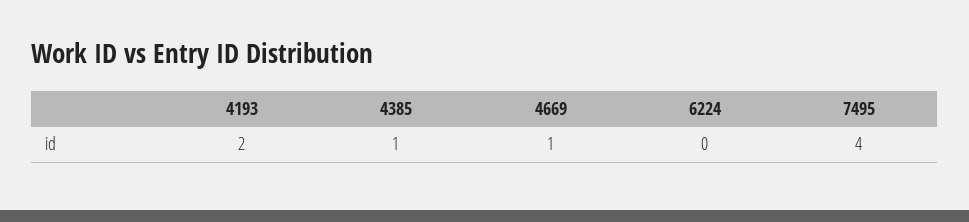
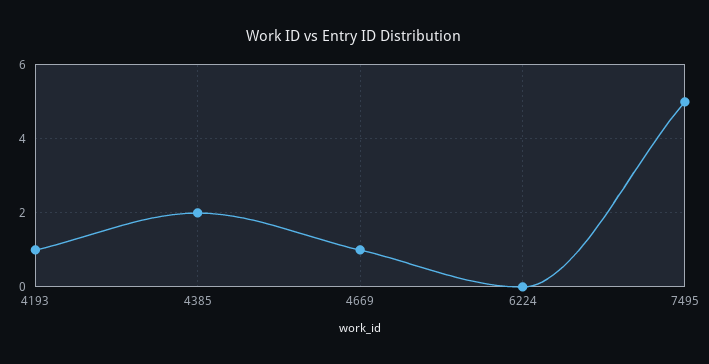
4193: 2 -> 1
4385: 1 -> 2
7495: 4 -> 5

